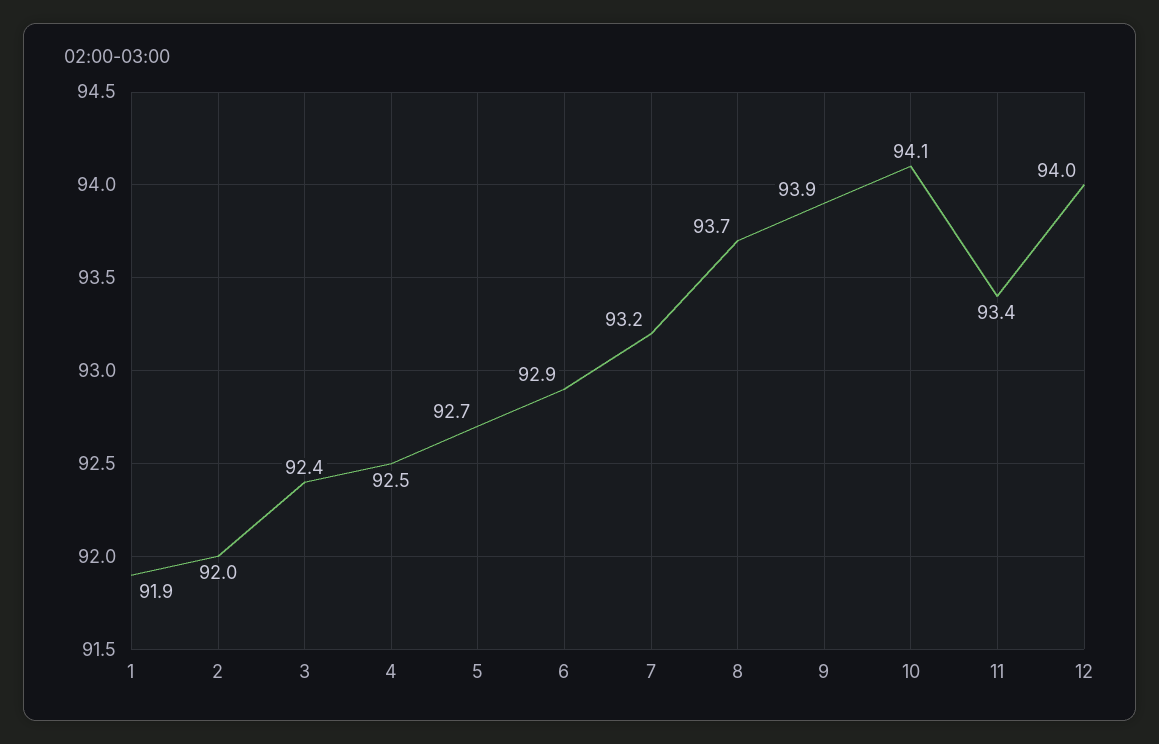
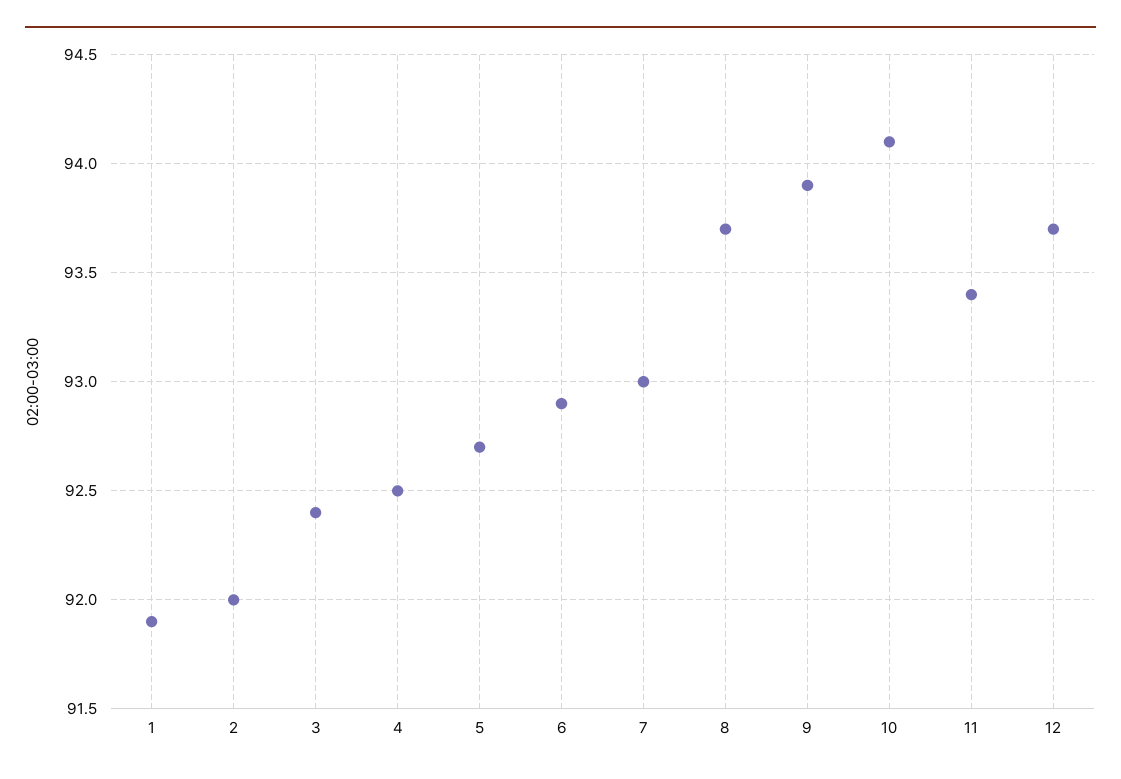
7: 93.2 -> 93
12: 94 -> 93.7

